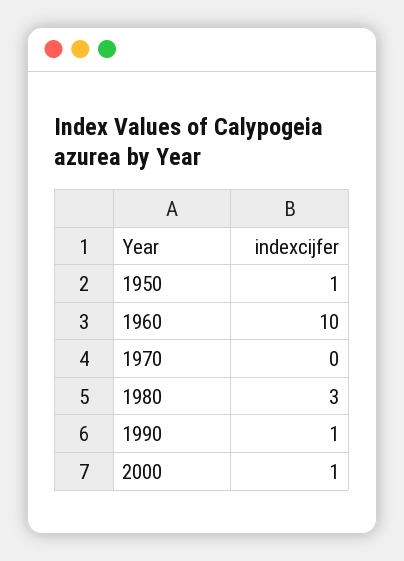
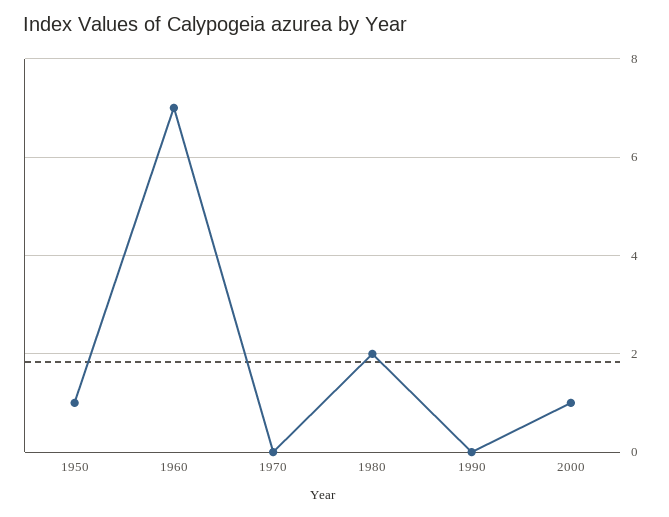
1960: 10 -> 7
1980: 3 -> 2
1990: 1 -> 0

